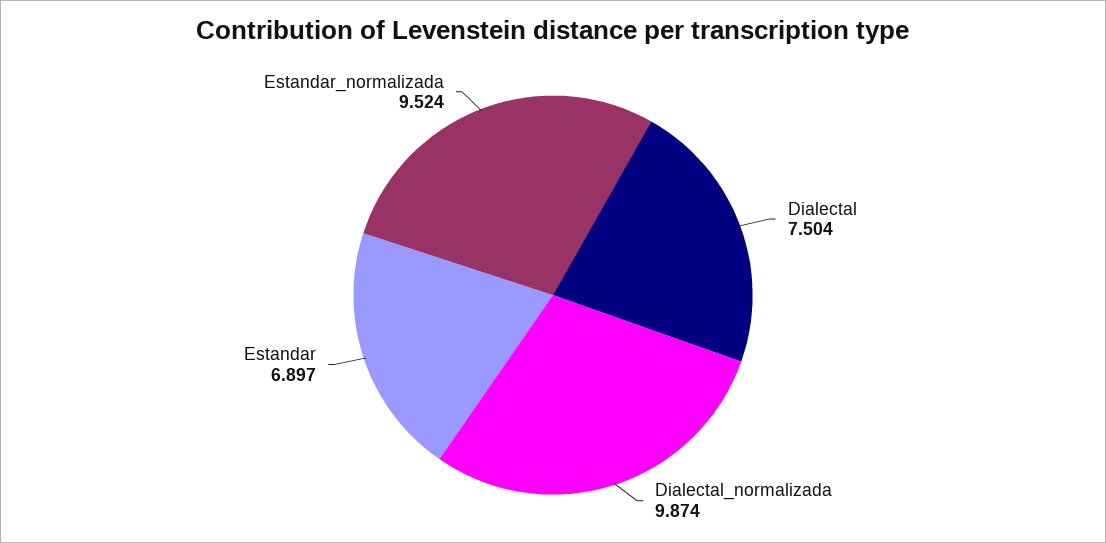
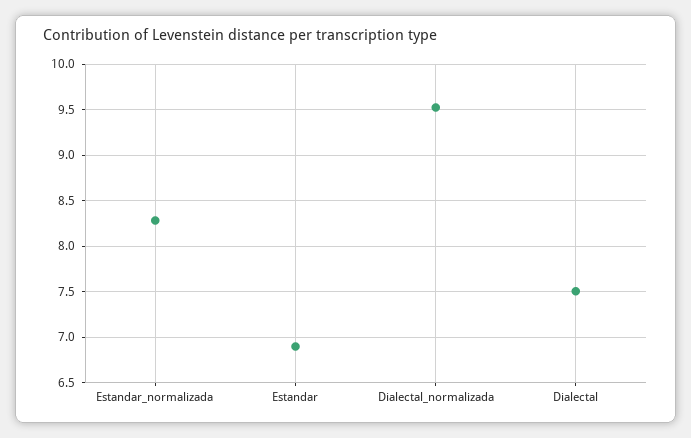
Dialectal_normalizada: 9.874 -> 9.5
Estandar_normalizada: 9.524 -> 8.3

